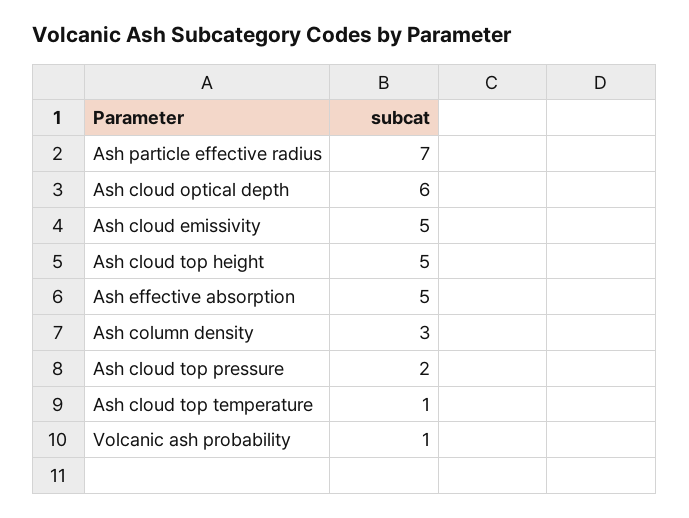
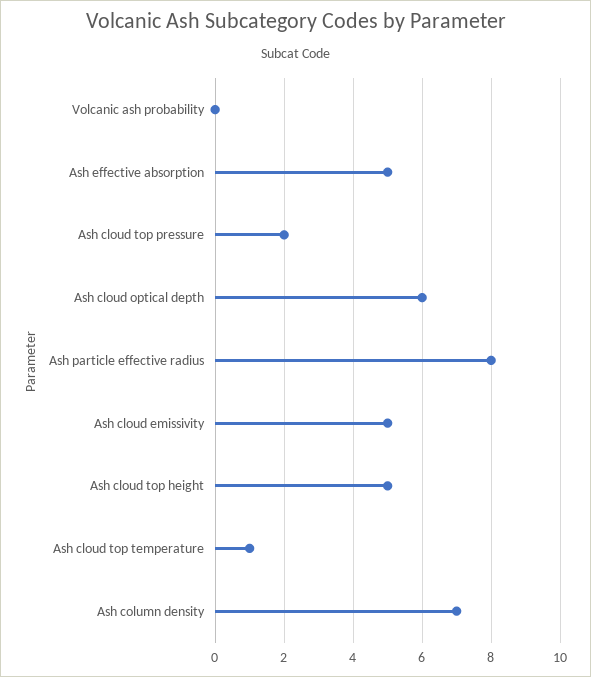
Ash particle effective radius: 7 -> 8
Ash column density: 3 -> 7
Volcanic ash probability: 1 -> 0

